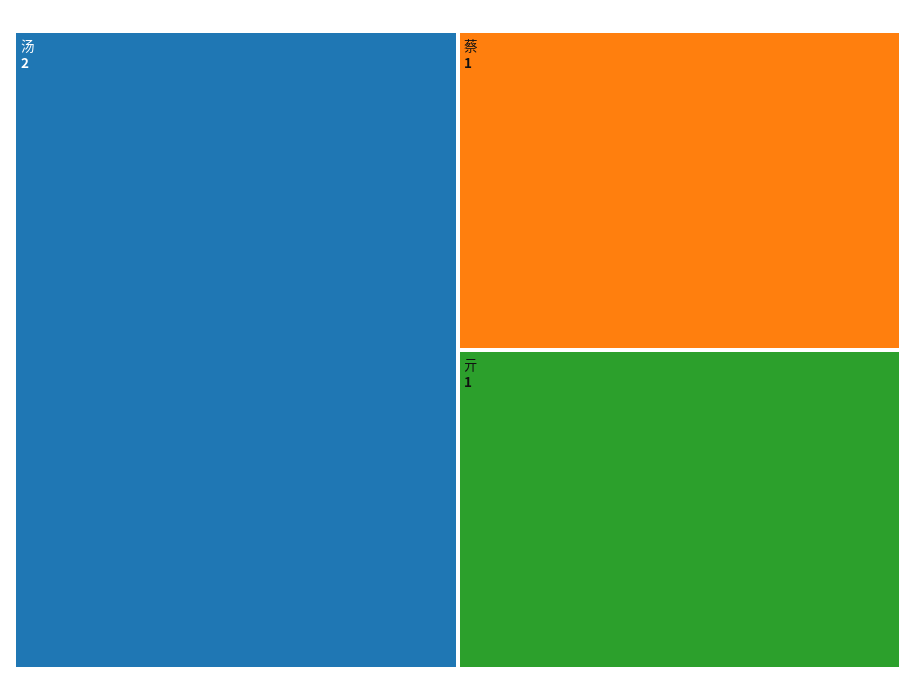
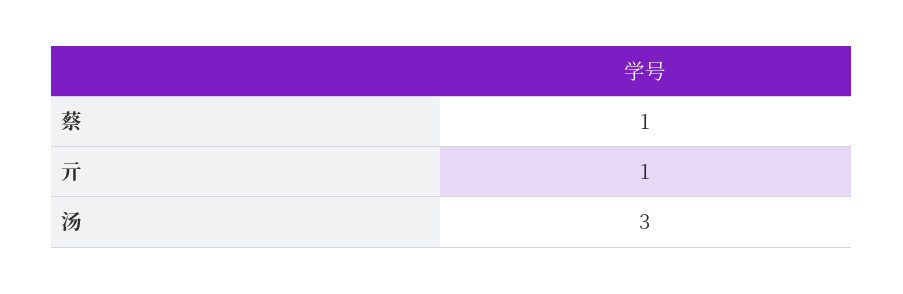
汤: 2 -> 3

